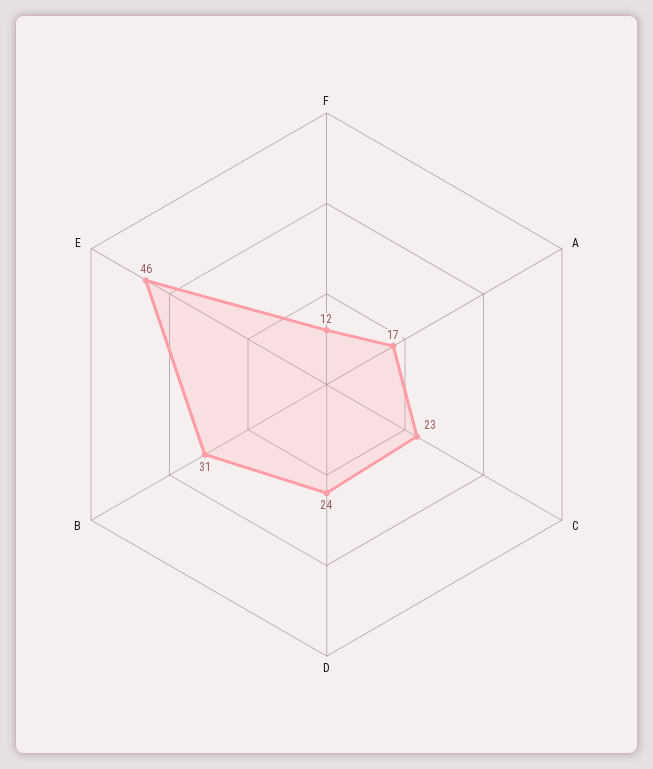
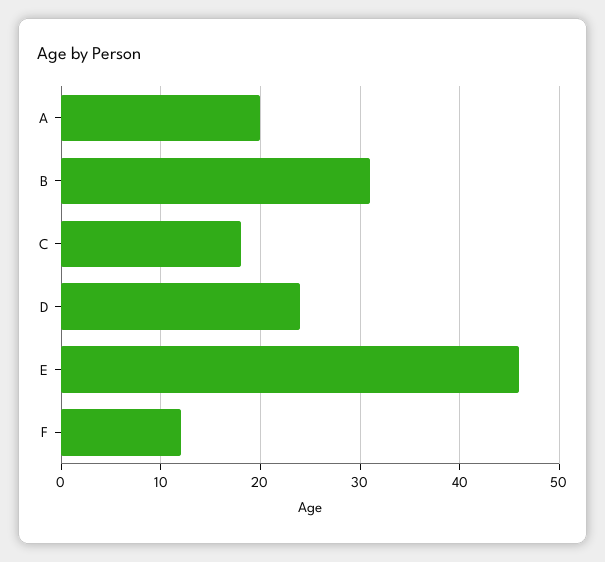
A: 17 -> 20
C: 23 -> 18

